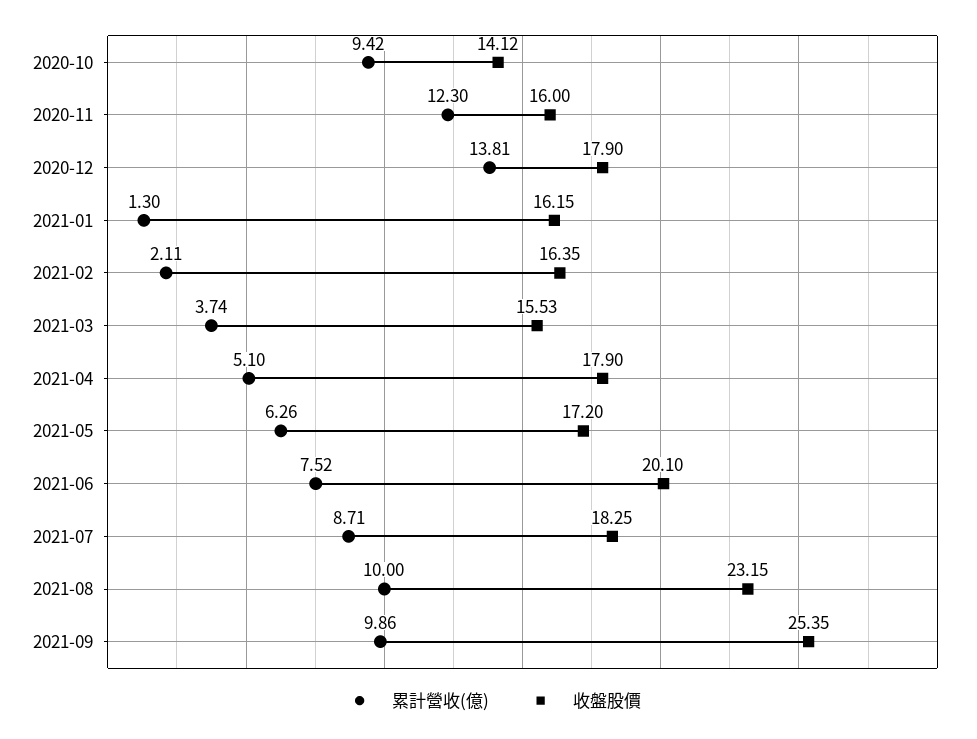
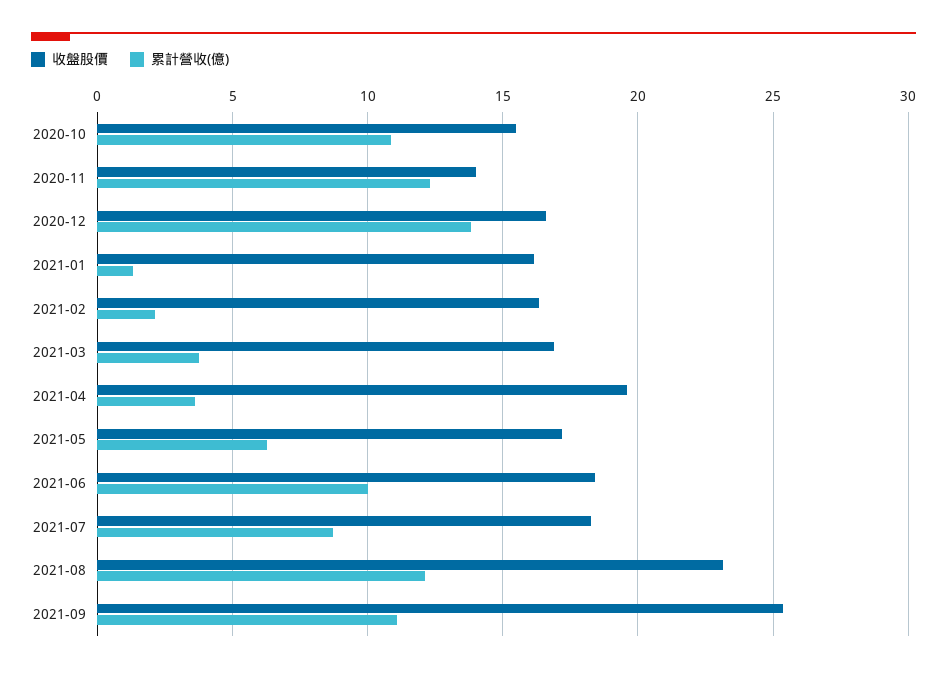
累計營收(億), 2020-10: 9.42 -> 11
收盤股價, 2020-10: 14.12 -> 15.5
收盤股價, 2020-11: 16 -> 14
收盤股價, 2020-12: 17.9 -> 16.5
收盤股價, 2021-03: 15.53 -> 17
累計營收(億), 2021-04: 5.1 -> 3.5
收盤股價, 2021-04: 17.9 -> 19.5
累計營收(億), 2021-06: 7.52 -> 10
收盤股價, 2021-06: 20.1 -> 18.5
累計營收(億), 2021-08: 10 -> 12
累計營收(億), 2021-09: 9.86 -> 11

